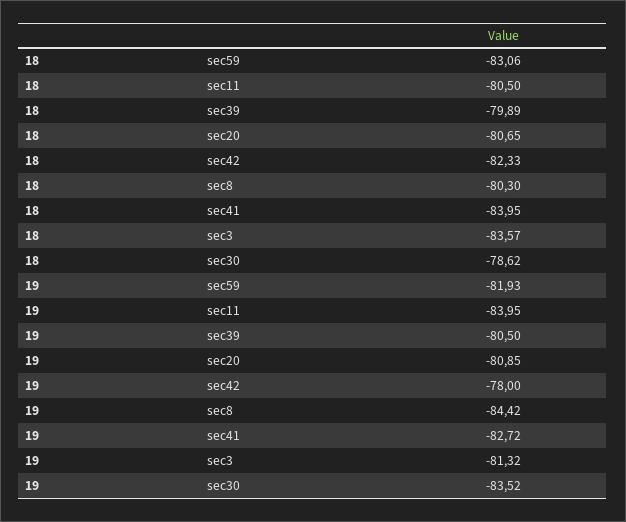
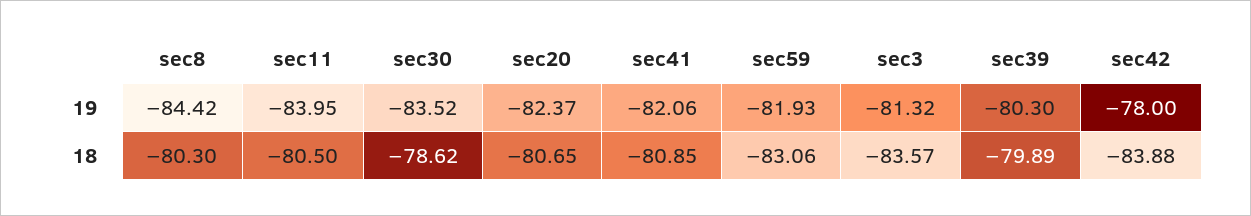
18, sec42: -82.33 -> -83.88
18, sec41: -83.95 -> -80.85
19, sec39: -80.5 -> -80.3
19, sec20: -80.85 -> -82.37
19, sec41: -82.72 -> -82.06

